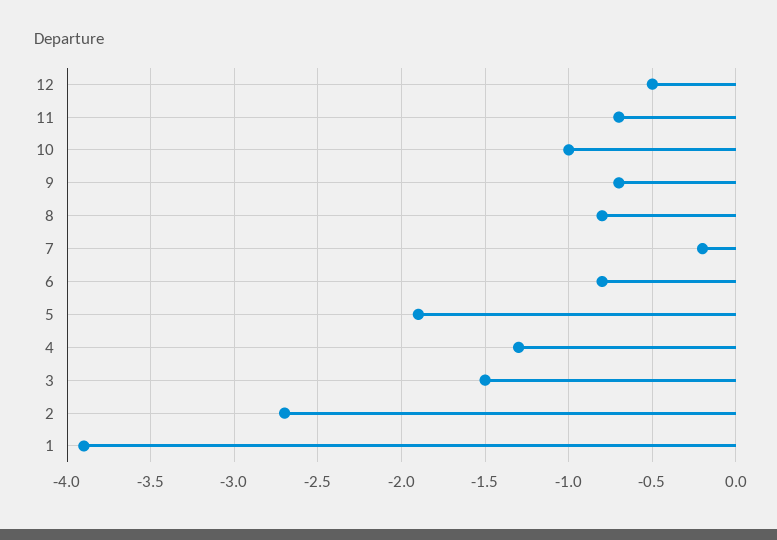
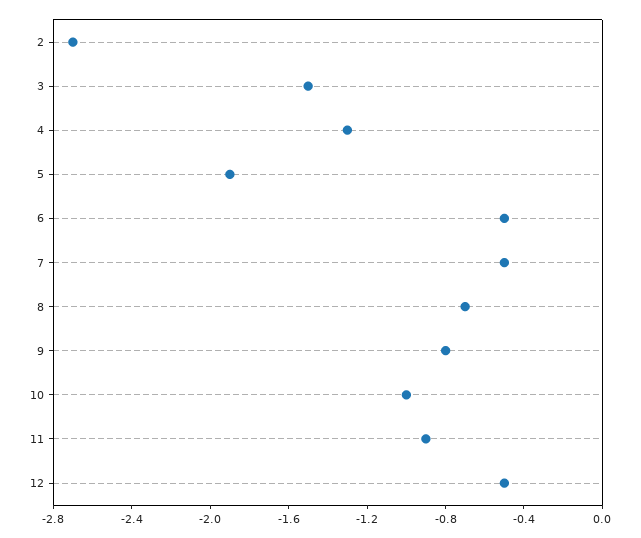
11: -0.7 -> -0.9
9: -0.7 -> -0.8
8: -0.8 -> -0.7
7: -0.2 -> -0.5
6: -0.8 -> -0.5
1: -3.9 -> none

